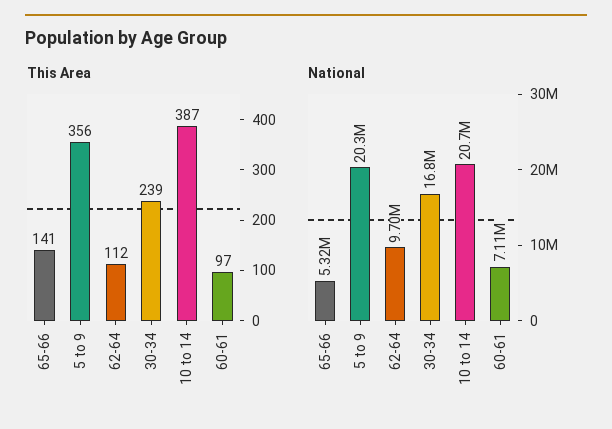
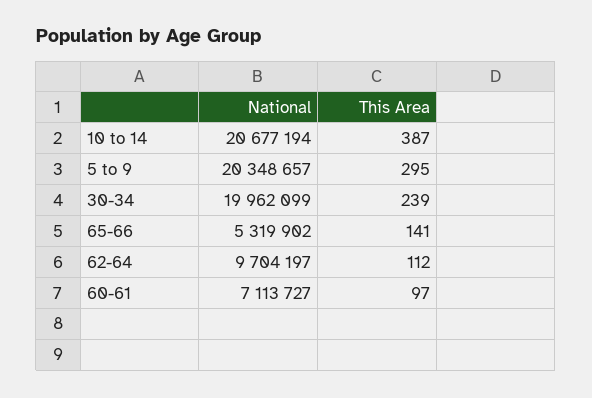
This Area, 5 to 9: 356 -> 295
National, 30-34: 16800000 -> 19962099

